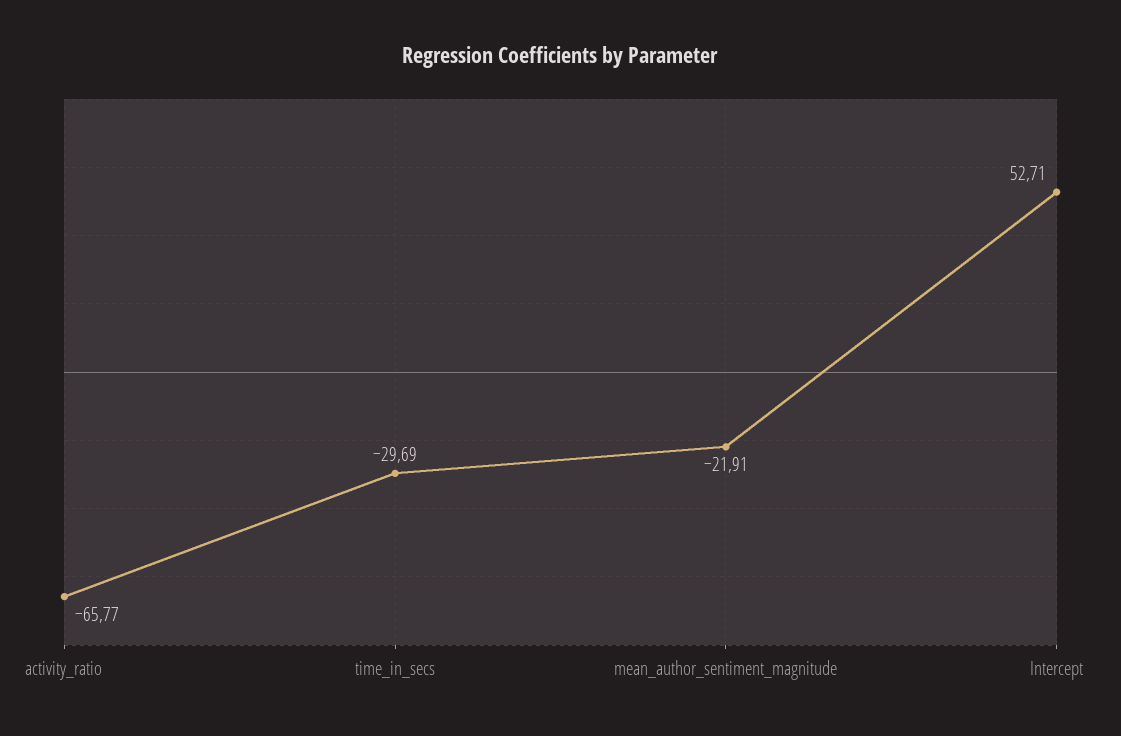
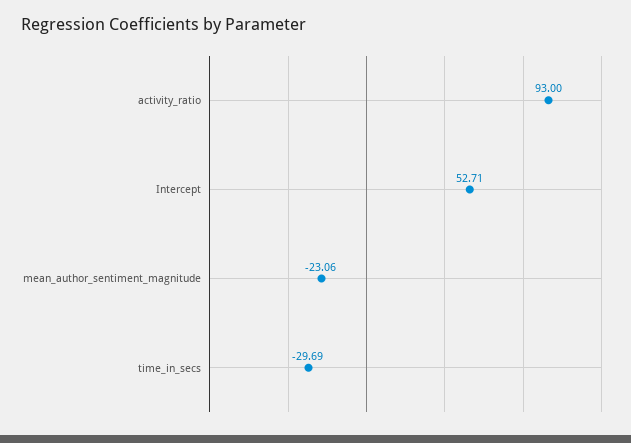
activity_ratio: -65.77 -> 93
mean_author_sentiment_magnitude: -21.91 -> -23.06

